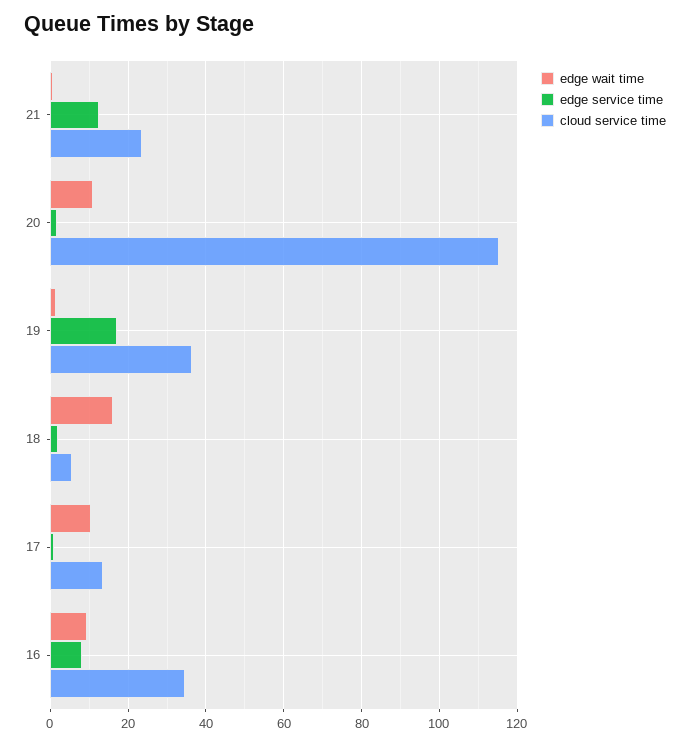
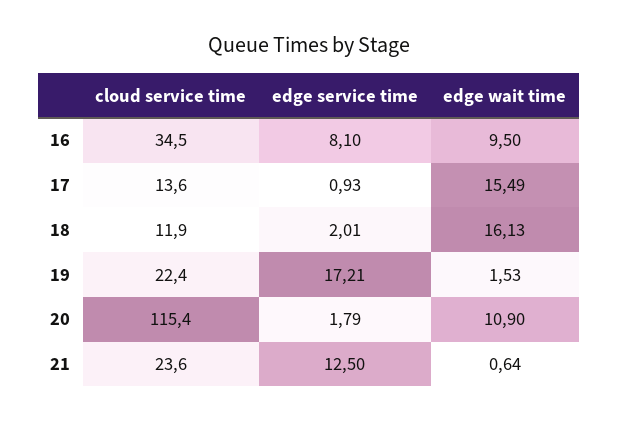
cloud service time, 19: 36 -> 22.4
cloud service time, 18: 6 -> 11.9
edge wait time, 17: 10 -> 15.49

